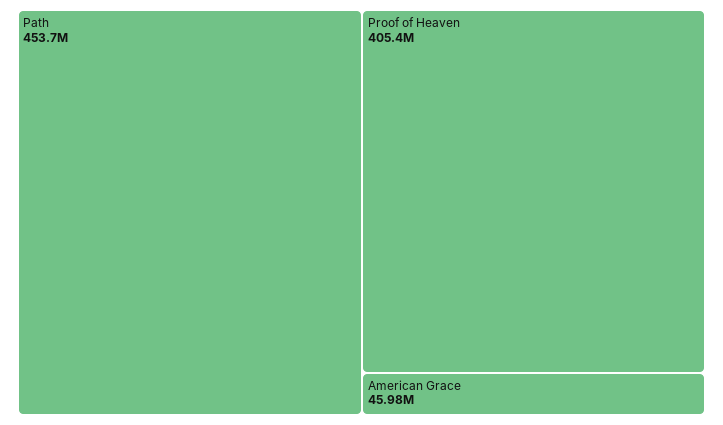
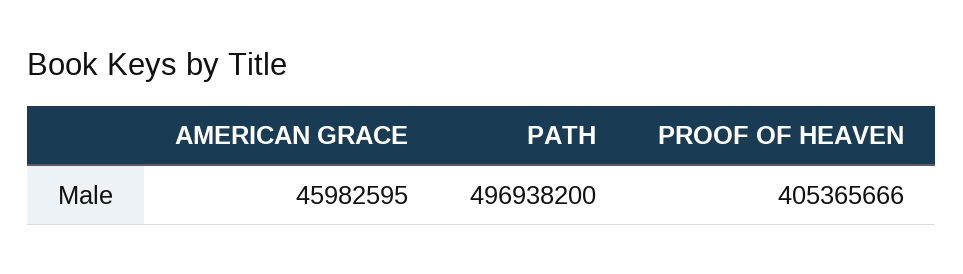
Path: 453700000 -> 496938200

